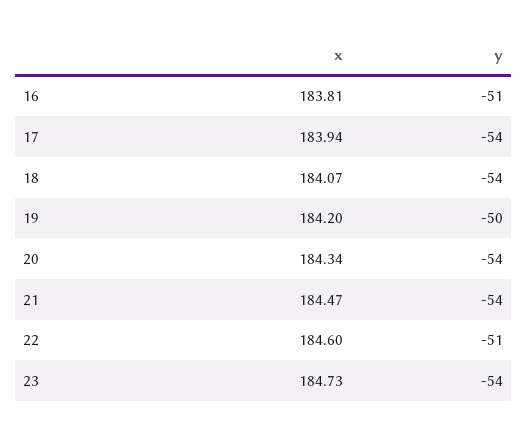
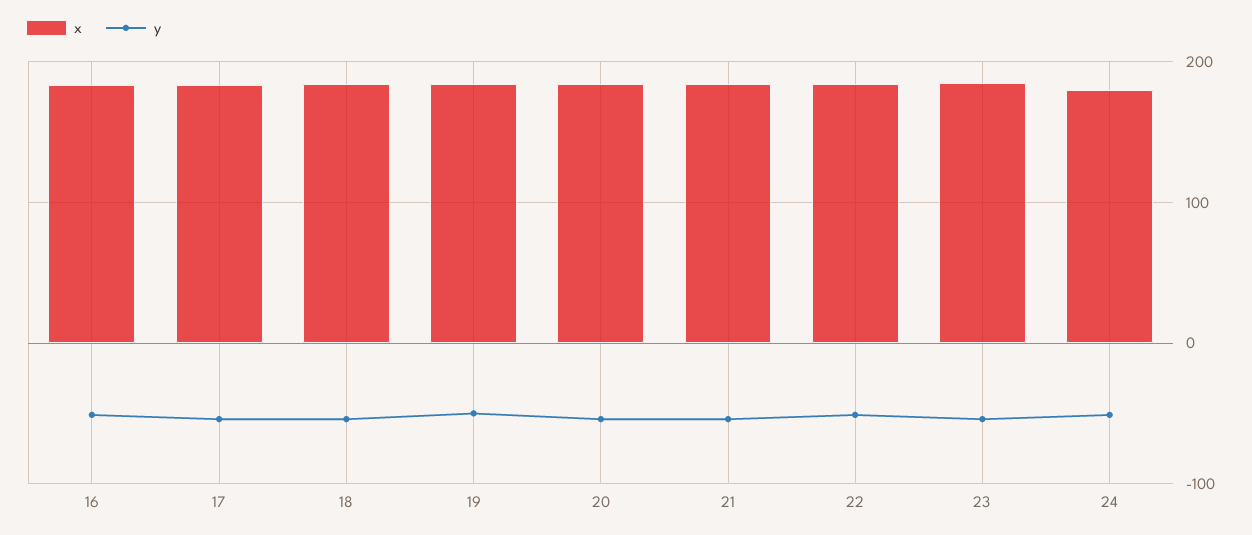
x, 24: none -> 180
y, 24: none -> -50

